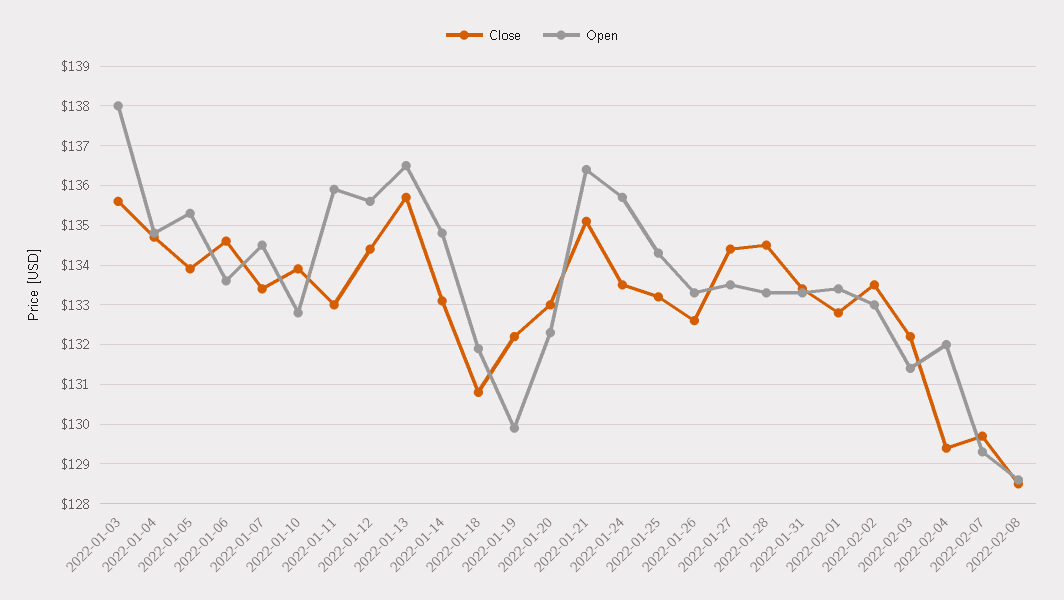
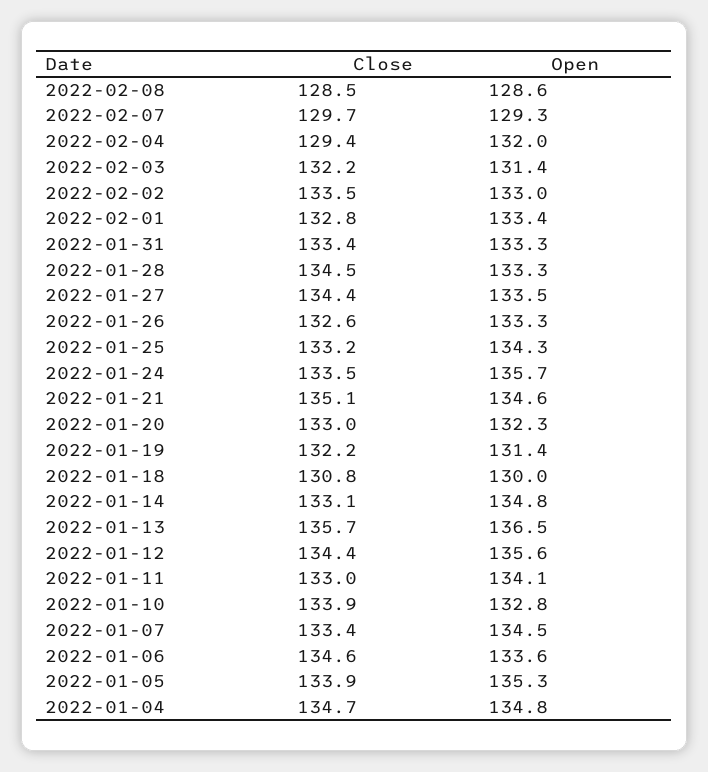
Close, 2022-01-03: 135.5 -> none
Open, 2022-01-03: 138 -> none
Open, 2022-01-11: 136 -> 134.1
Open, 2022-01-18: 132 -> 130
Open, 2022-01-19: 130 -> 131.4
Open, 2022-01-21: 136.5 -> 134.6

